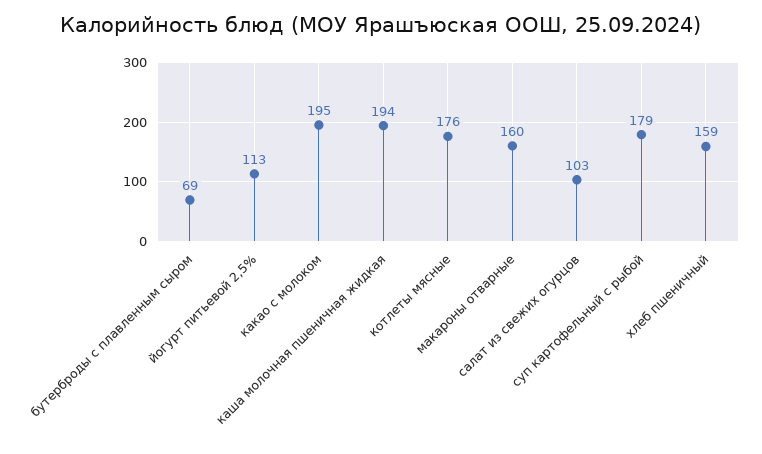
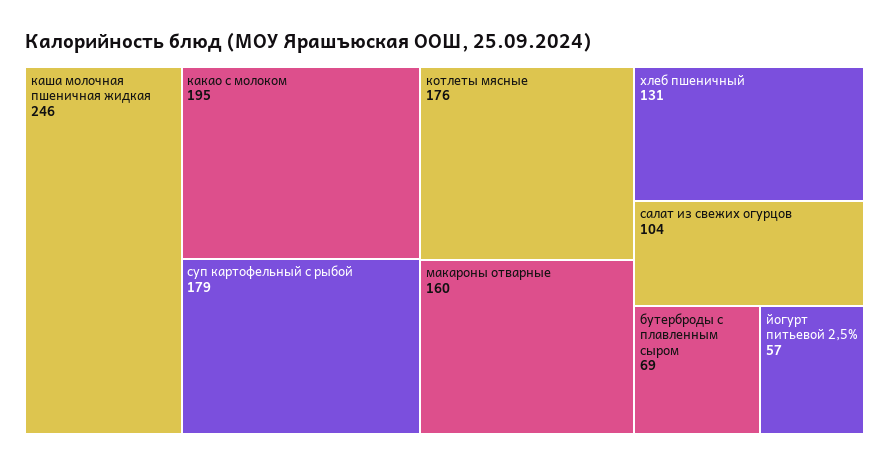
йогурт питьевой 2,5%: 113 -> 57
каша молочная пшеничная жидкая: 194 -> 246
салат из свежих огурцов: 103 -> 104
хлеб пшеничный: 159 -> 131

